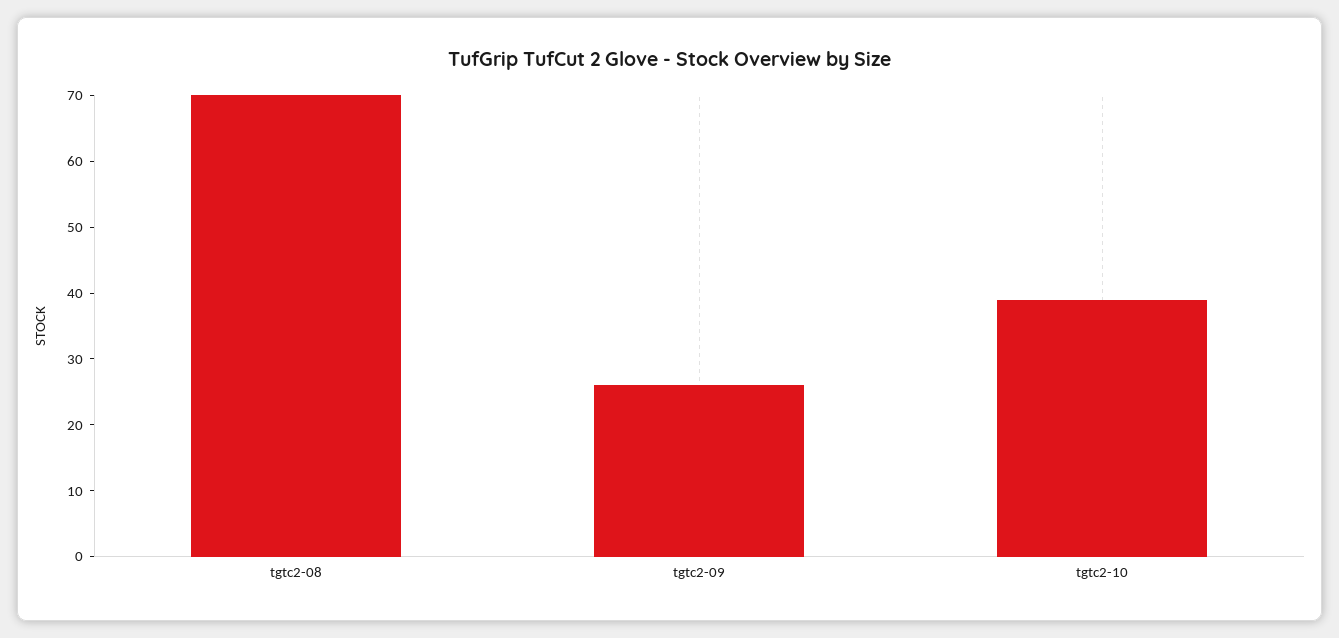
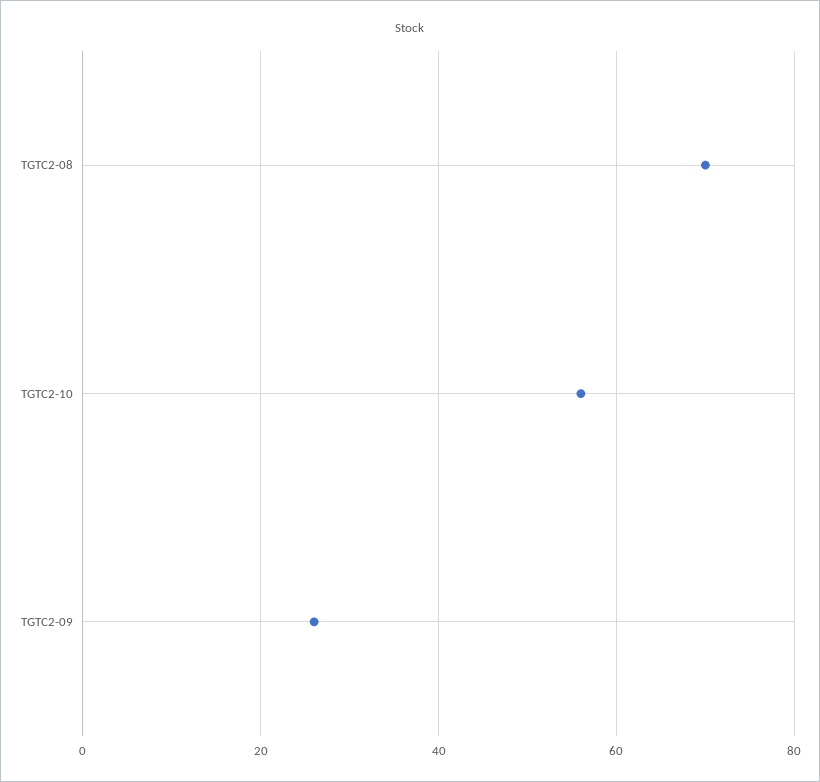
tgtc2-10: 40 -> 55

